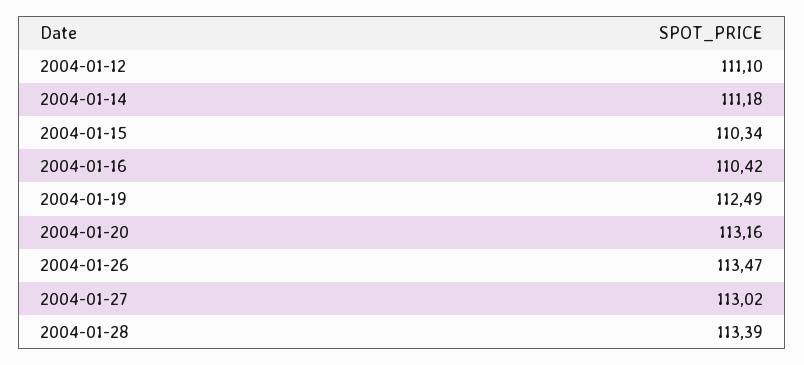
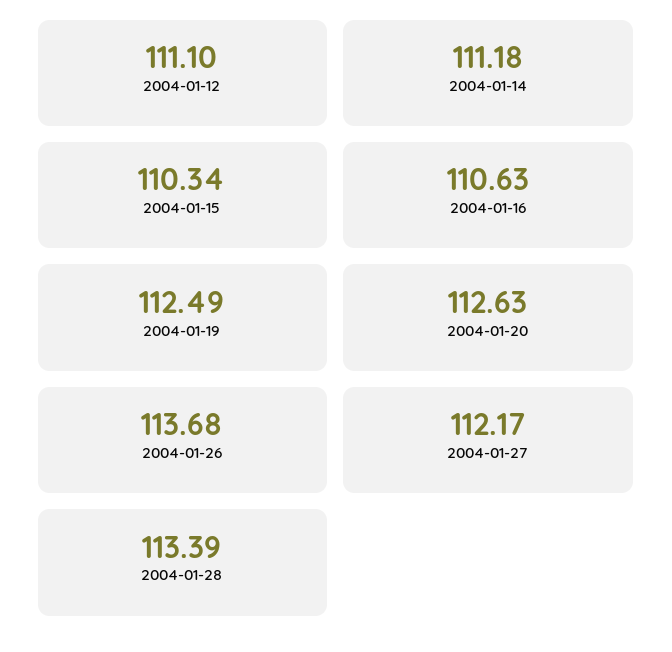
2004-01-16: 110.42 -> 110.63
2004-01-20: 113.16 -> 112.63
2004-01-26: 113.47 -> 113.68
2004-01-27: 113.02 -> 112.17

